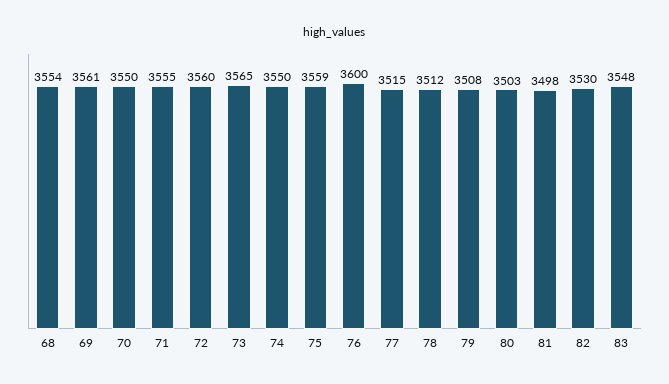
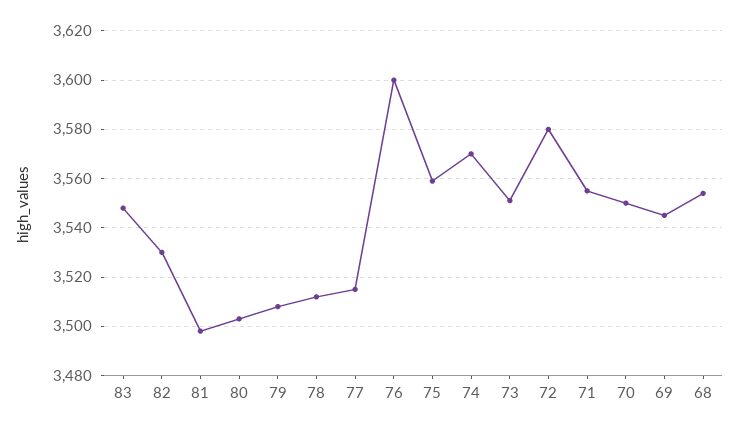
69: 3561 -> 3545
72: 3560 -> 3580
73: 3565 -> 3550
74: 3550 -> 3570

